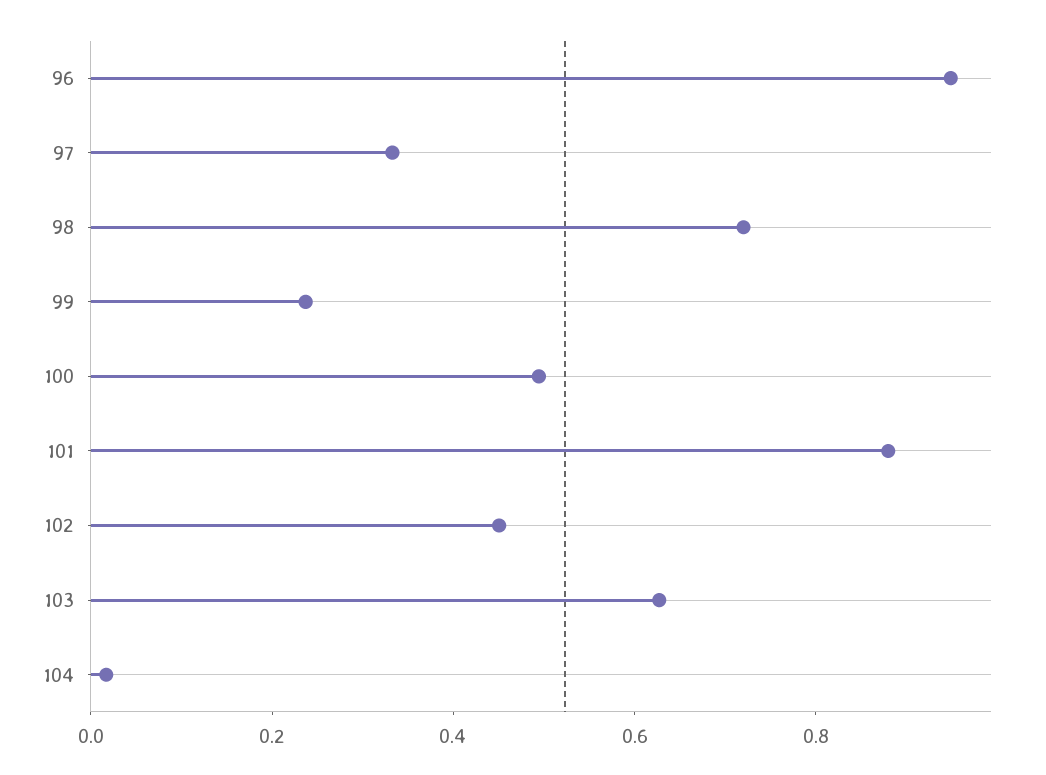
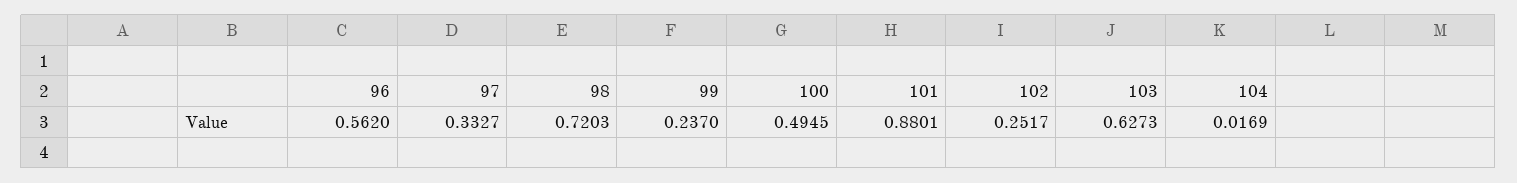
96: 0.95 -> 0.562
102: 0.45 -> 0.2517

